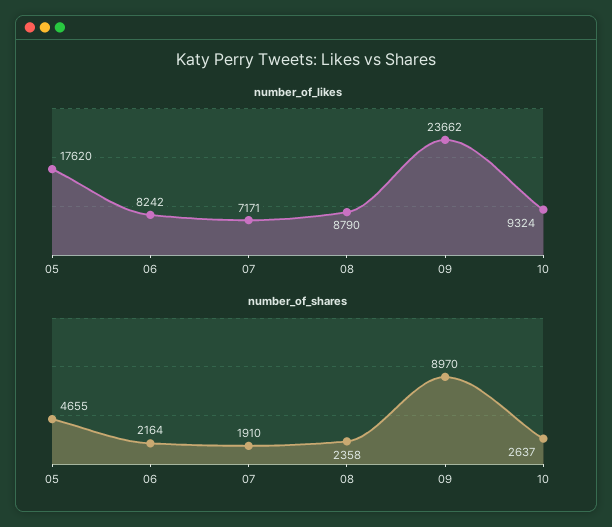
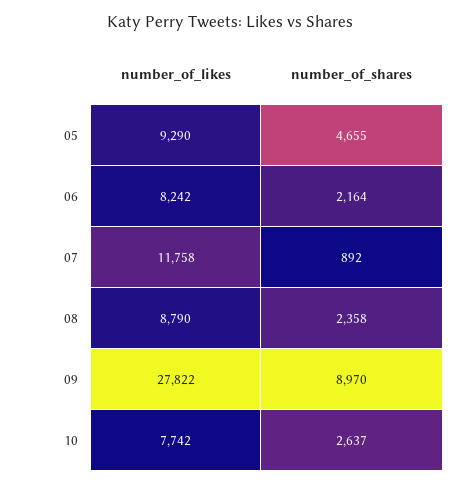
number_of_likes, 05: 17620 -> 9290
number_of_likes, 07: 7171 -> 11758
number_of_likes, 09: 23662 -> 27822
number_of_likes, 10: 9324 -> 7742
number_of_shares, 07: 1910 -> 892

